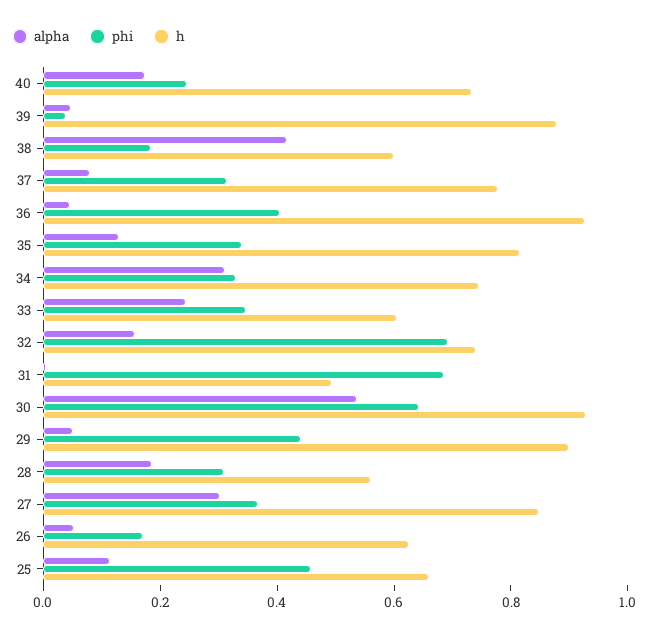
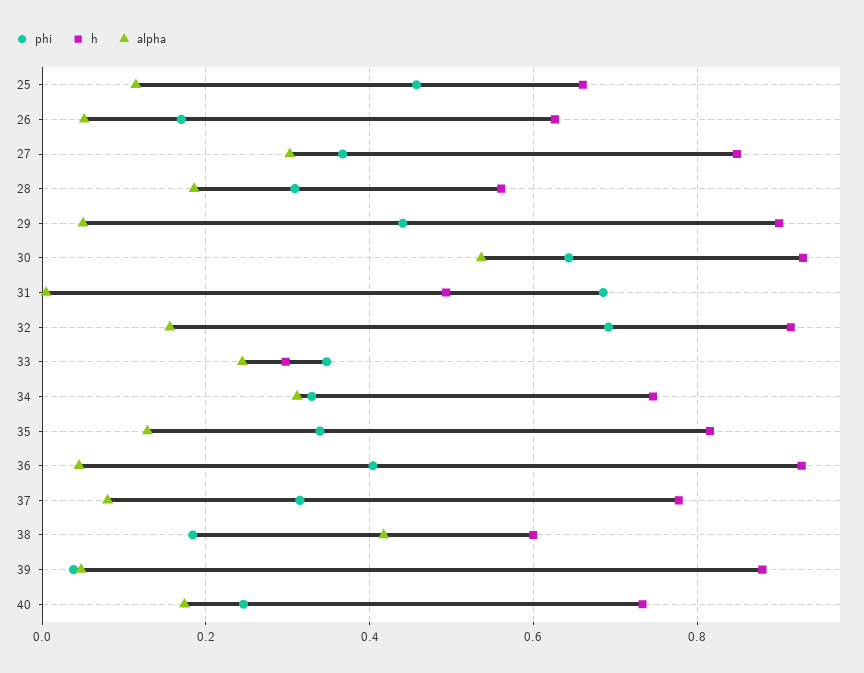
h, 33: 0.6 -> 0.3
h, 32: 0.75 -> 0.92

